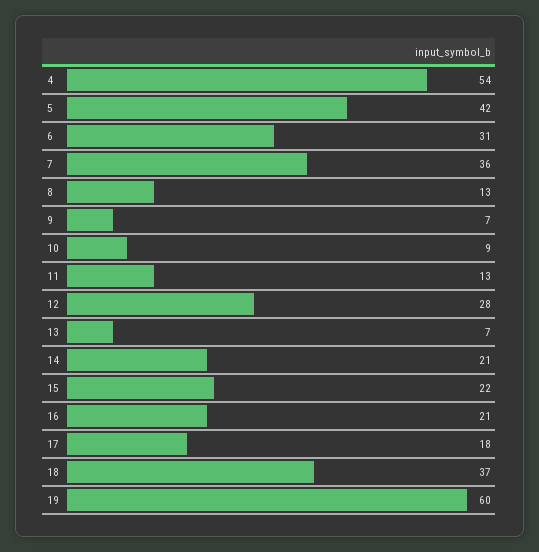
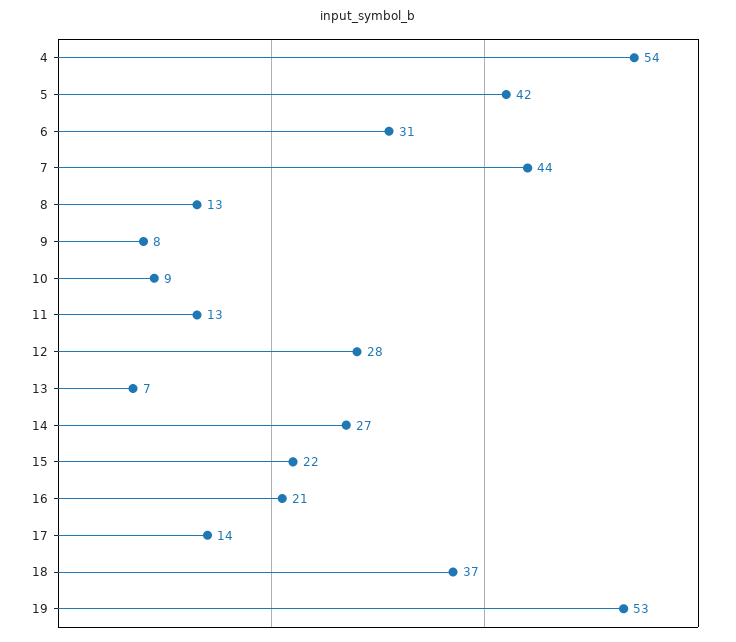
7: 36 -> 44
9: 7 -> 8
14: 21 -> 27
17: 18 -> 14
19: 60 -> 53

